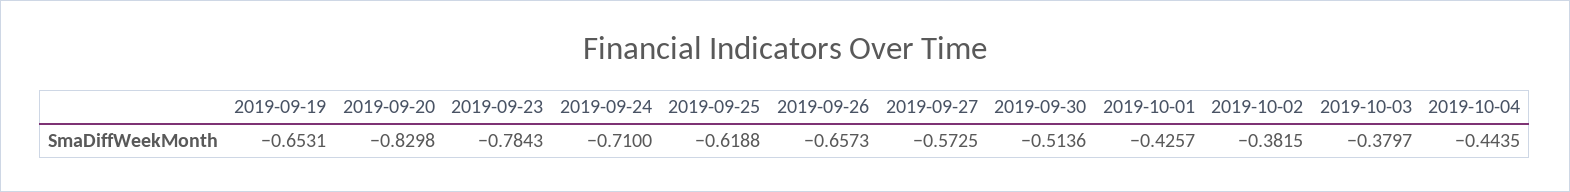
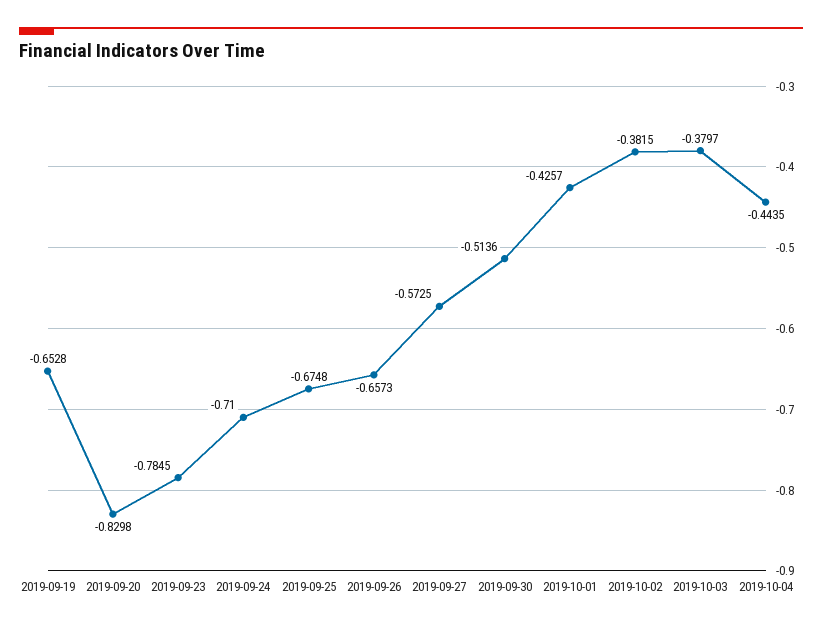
2019-09-19: -0.6531 -> -0.6528
2019-09-23: -0.7843 -> -0.7845
2019-09-25: -0.6188 -> -0.6748

